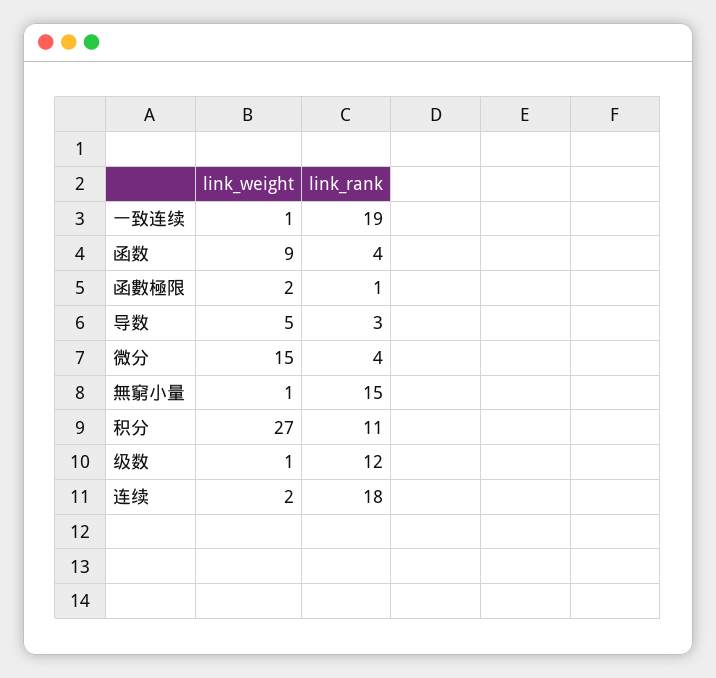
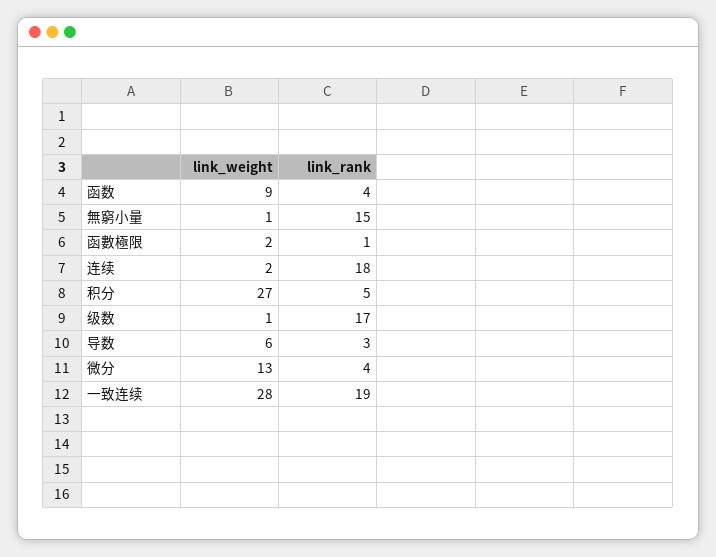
link_weight, 一致连续: 1 -> 28
link_weight, 导数: 5 -> 6
link_weight, 微分: 15 -> 13
link_rank, 积分: 11 -> 5
link_rank, 级数: 12 -> 17

